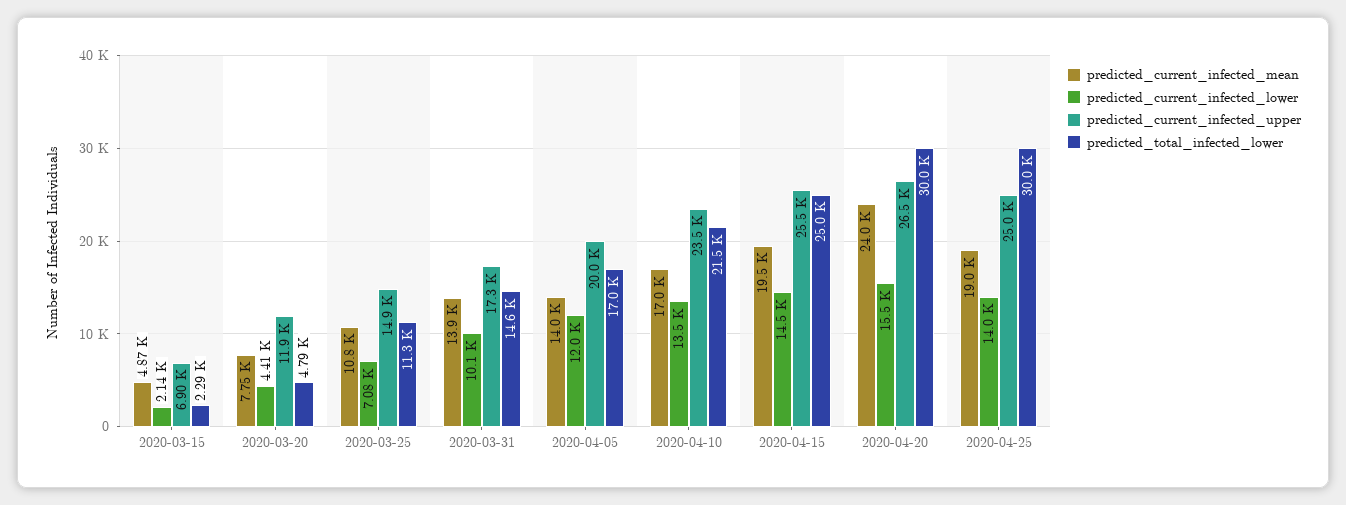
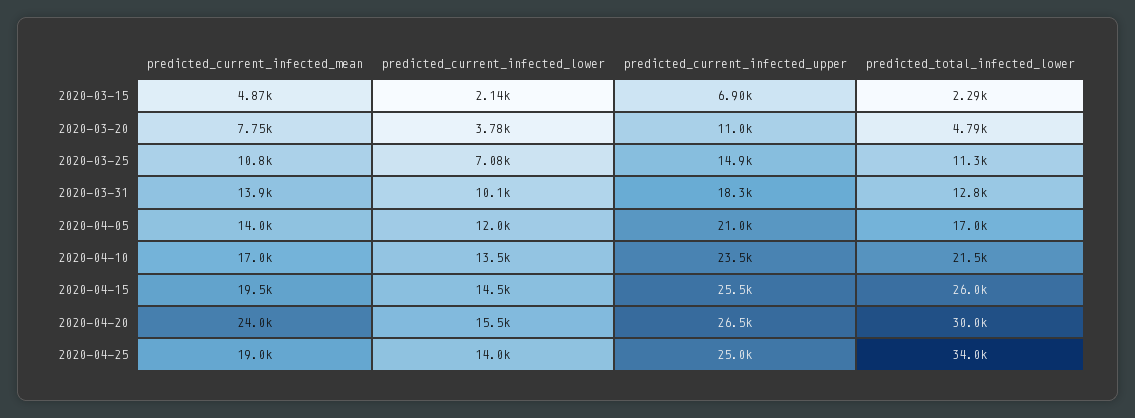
predicted_current_infected_lower, 2020-03-20: 4410 -> 3780
predicted_current_infected_upper, 2020-03-20: 11900 -> 11000
predicted_current_infected_upper, 2020-03-31: 17300 -> 18300
predicted_total_infected_lower, 2020-03-31: 14600 -> 12800
predicted_current_infected_upper, 2020-04-05: 20000 -> 21000
predicted_total_infected_lower, 2020-04-15: 25000 -> 26000
predicted_total_infected_lower, 2020-04-25: 30000 -> 34000

